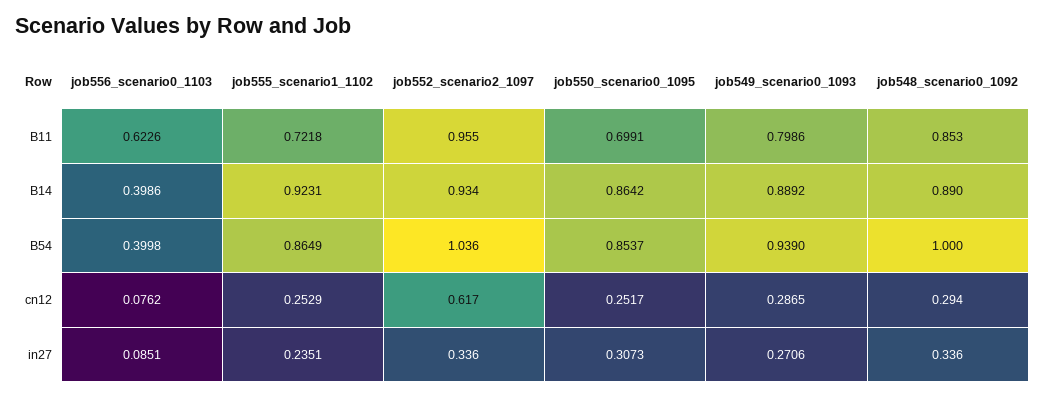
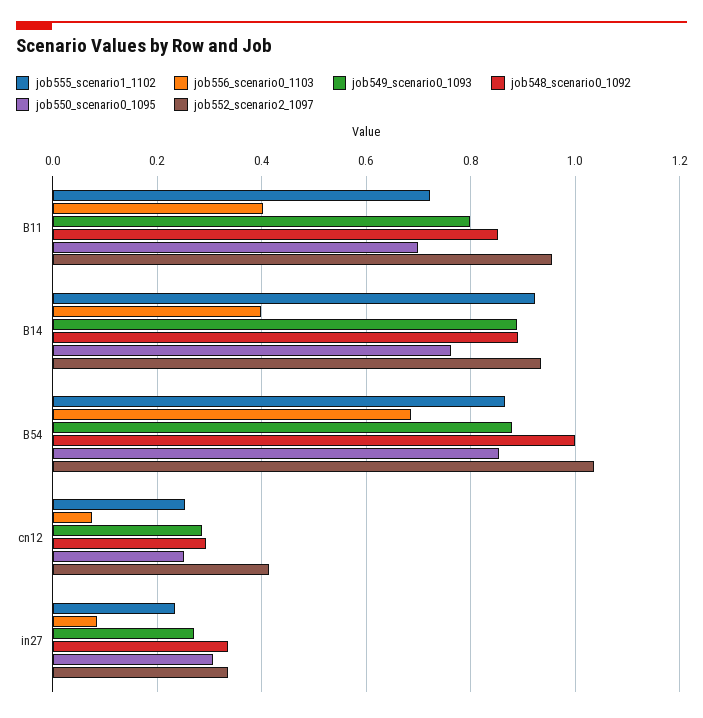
job556_scenario0_1103, B11: 0.6226 -> 0.4
job550_scenario0_1095, B14: 0.8642 -> 0.76
job556_scenario0_1103, B54: 0.3998 -> 0.68
job549_scenario0_1093, B54: 0.939 -> 0.88
job552_scenario2_1097, cn12: 0.617 -> 0.42

